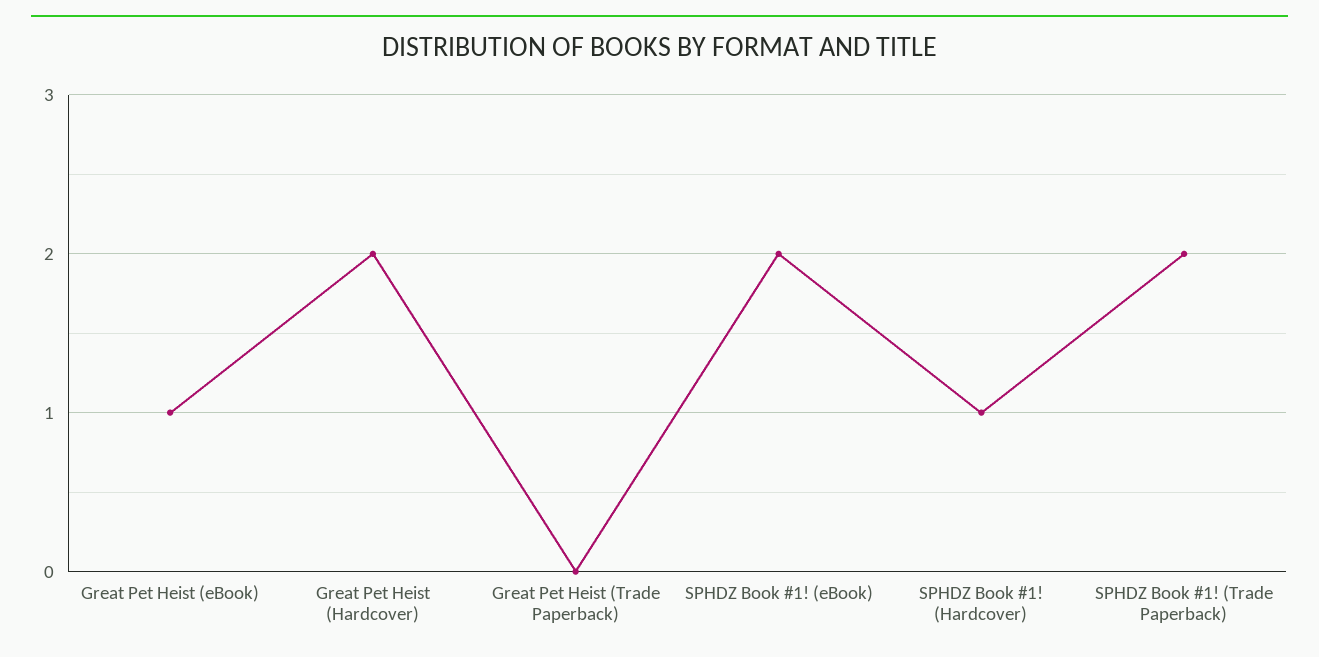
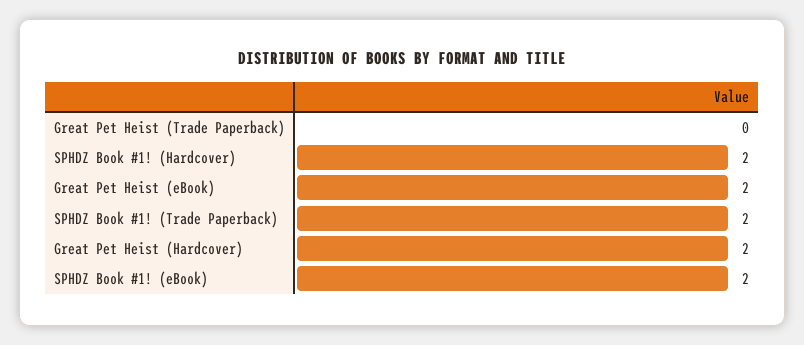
Great Pet Heist (eBook): 1 -> 2
SPHDZ Book #1! (Hardcover): 1 -> 2

